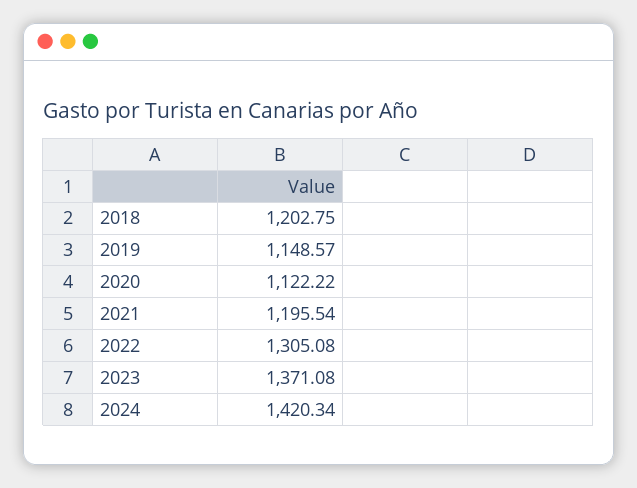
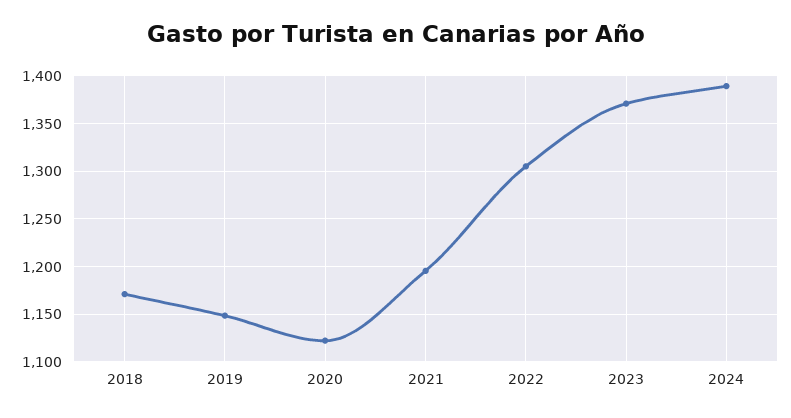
2018: 1202.75 -> 1170
2024: 1420.34 -> 1390

